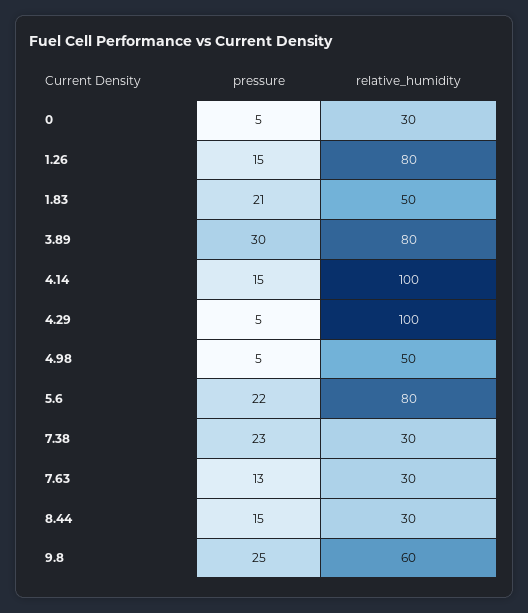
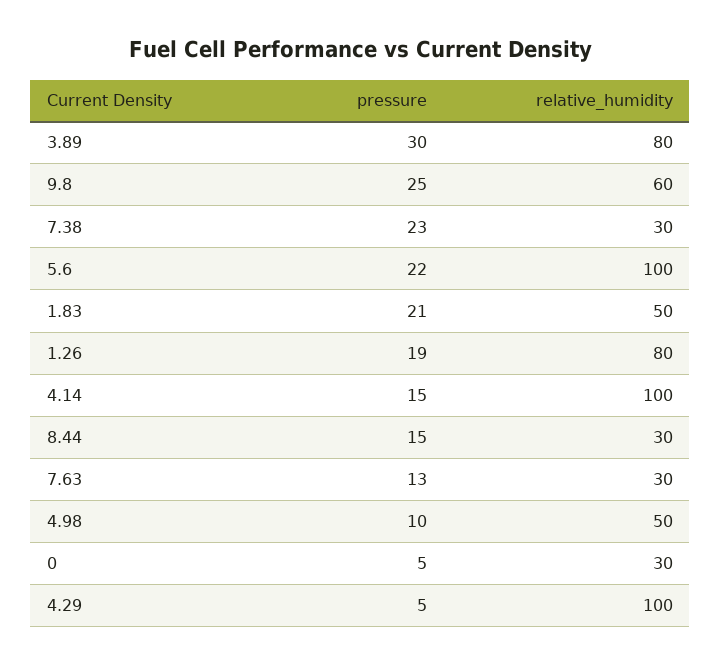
pressure, 1.26: 15 -> 19
pressure, 4.98: 5 -> 10
relative_humidity, 5.6: 80 -> 100

